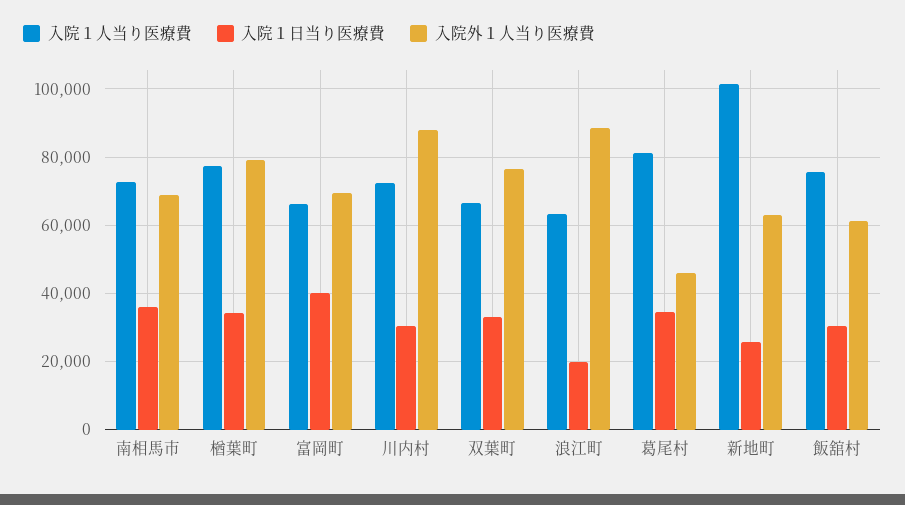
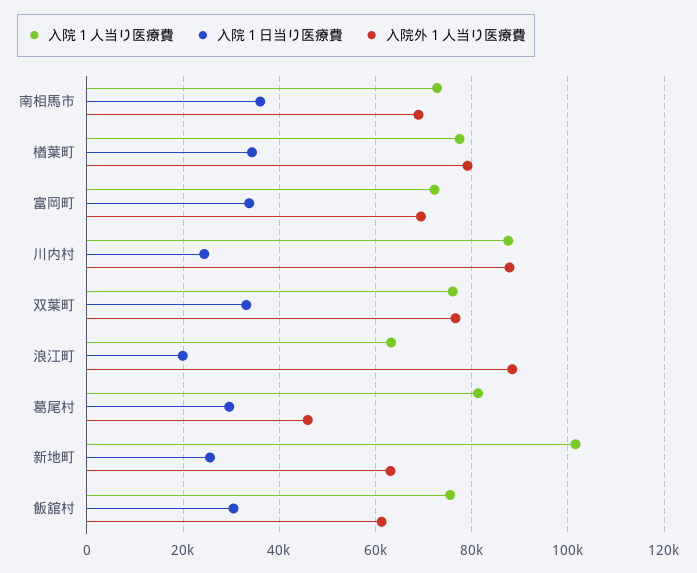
入院１人当り医療費, 富岡町: 66000 -> 72000
入院１日当り医療費, 富岡町: 40000 -> 34000
入院１人当り医療費, 川内村: 72000 -> 88000
入院１日当り医療費, 川内村: 30000 -> 24000
入院１人当り医療費, 双葉町: 66000 -> 76000
入院１日当り医療費, 葛尾村: 34000 -> 30000

